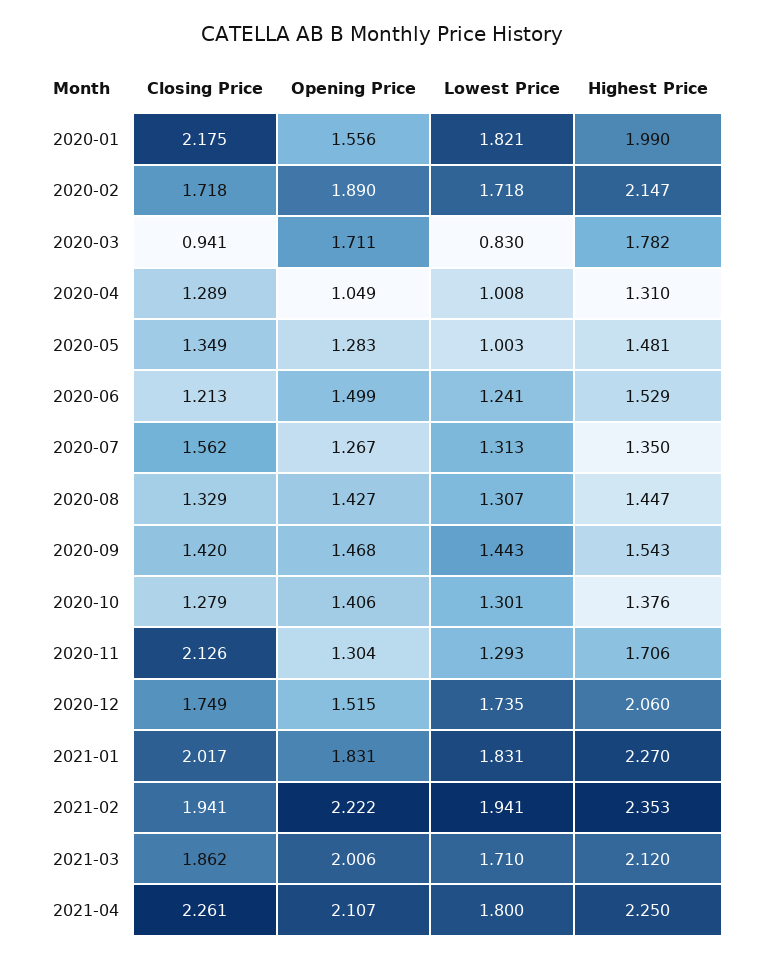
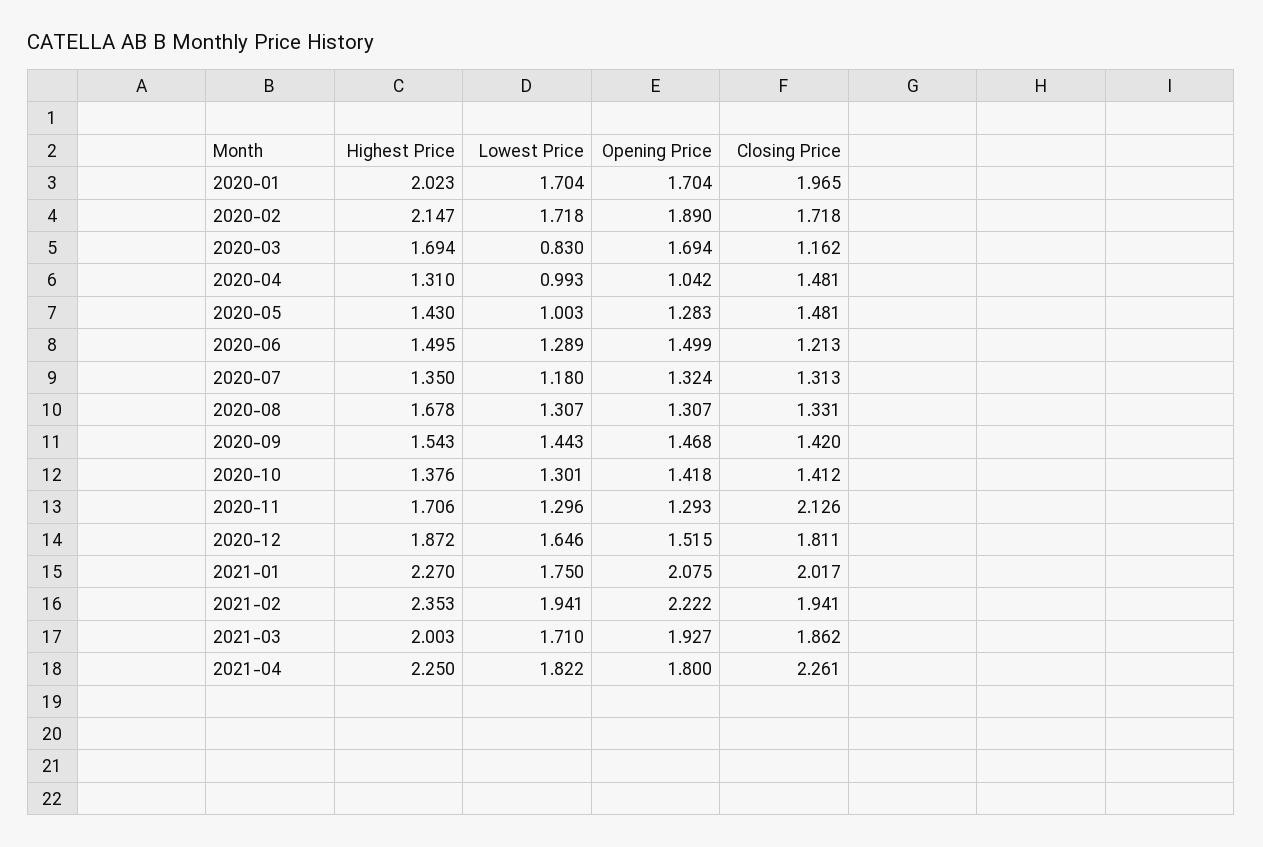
Closing Price, 2020-01: 2.175 -> 1.965
Opening Price, 2020-01: 1.556 -> 1.704
Lowest Price, 2020-01: 1.821 -> 1.704
Highest Price, 2020-01: 1.99 -> 2.023
Closing Price, 2020-03: 0.941 -> 1.162
Opening Price, 2020-03: 1.711 -> 1.694
Highest Price, 2020-03: 1.782 -> 1.694
Closing Price, 2020-04: 1.289 -> 1.481
Opening Price, 2020-04: 1.049 -> 1.042
Lowest Price, 2020-04: 1.008 -> 0.993
Closing Price, 2020-05: 1.349 -> 1.481
Highest Price, 2020-05: 1.481 -> 1.43
Lowest Price, 2020-06: 1.241 -> 1.289
Highest Price, 2020-06: 1.529 -> 1.495
Closing Price, 2020-07: 1.562 -> 1.313
Opening Price, 2020-07: 1.267 -> 1.324
Lowest Price, 2020-07: 1.313 -> 1.18
Closing Price, 2020-08: 1.329 -> 1.331
Opening Price, 2020-08: 1.427 -> 1.307
Highest Price, 2020-08: 1.447 -> 1.678
Closing Price, 2020-10: 1.279 -> 1.412
Opening Price, 2020-10: 1.406 -> 1.418
Opening Price, 2020-11: 1.304 -> 1.293
Lowest Price, 2020-11: 1.293 -> 1.296
Closing Price, 2020-12: 1.749 -> 1.811
Lowest Price, 2020-12: 1.735 -> 1.646
Highest Price, 2020-12: 2.06 -> 1.872
Opening Price, 2021-01: 1.831 -> 2.075
Lowest Price, 2021-01: 1.831 -> 1.75
Opening Price, 2021-03: 2.006 -> 1.927
Highest Price, 2021-03: 2.12 -> 2.003
Opening Price, 2021-04: 2.107 -> 1.8
Lowest Price, 2021-04: 1.8 -> 1.822

